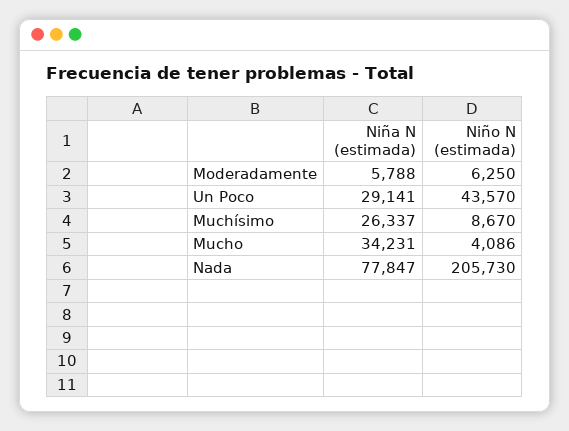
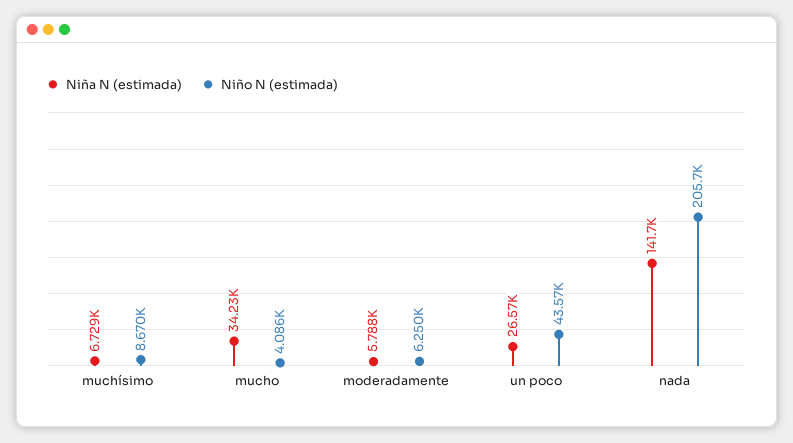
Niña N (estimada), Un Poco: 29141 -> 26570
Niña N (estimada), Muchísimo: 26337 -> 6729
Niña N (estimada), Nada: 77847 -> 141700

